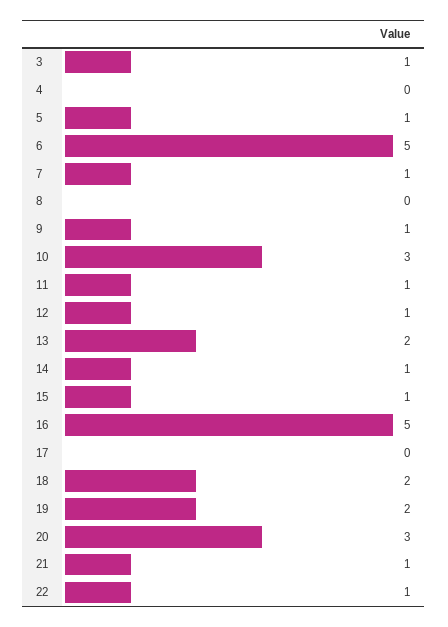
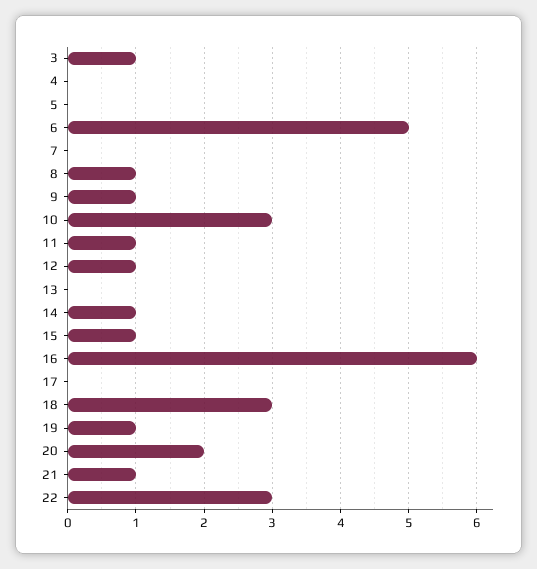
5: 1 -> 0
7: 1 -> 0
8: 0 -> 1
13: 2 -> 0
16: 5 -> 6
18: 2 -> 3
19: 2 -> 1
20: 3 -> 2
22: 1 -> 3

